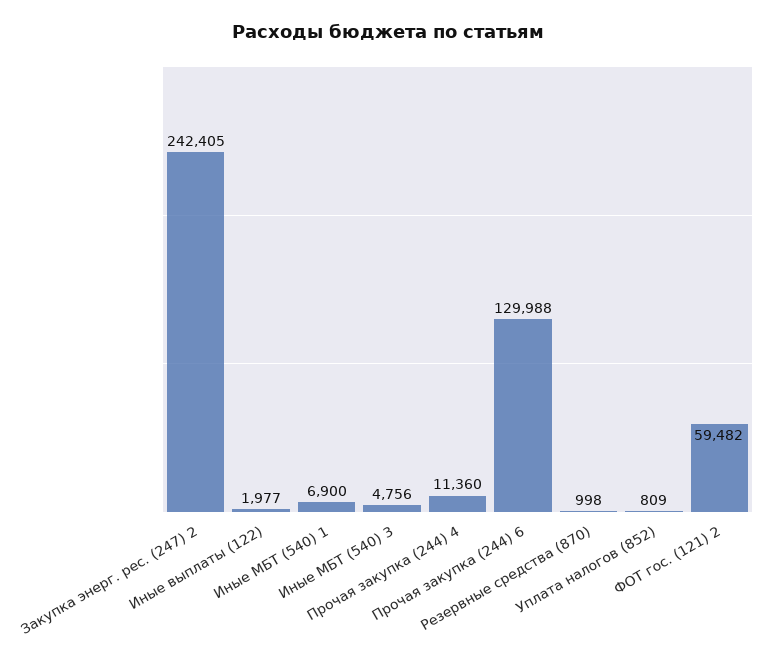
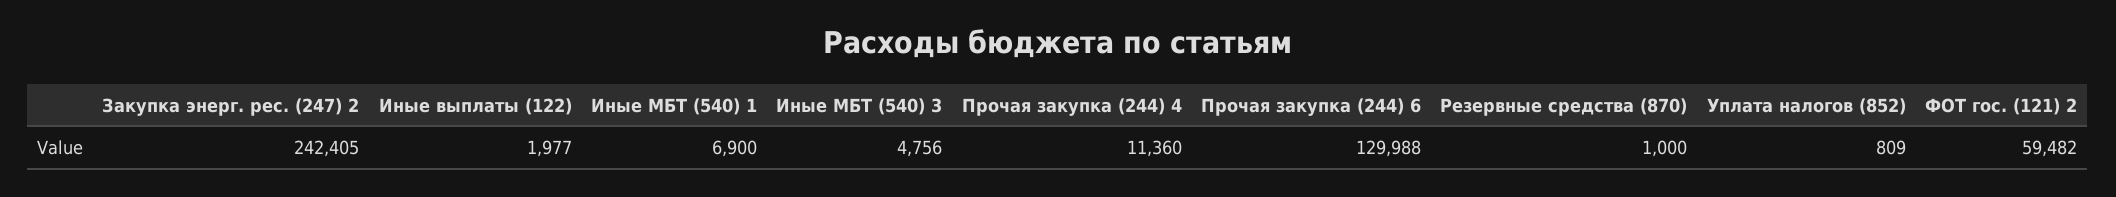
Резервные средства (870): 998 -> 1000

